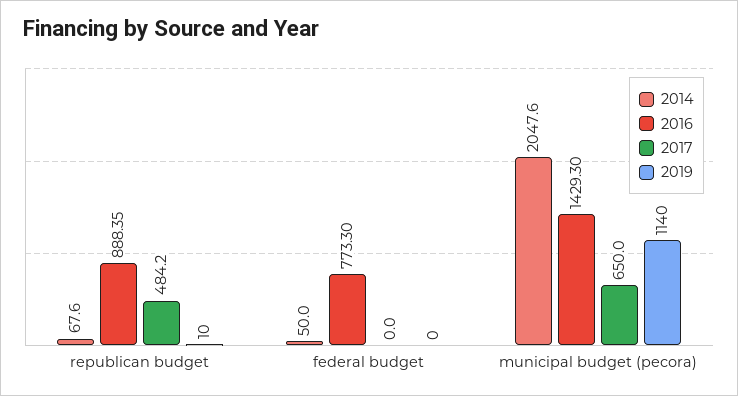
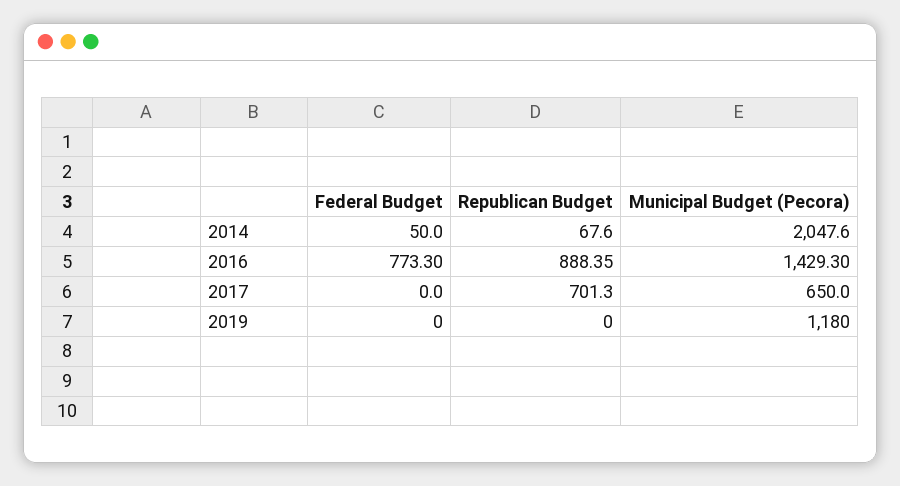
2017, republican budget: 484.2 -> 701.3
2019, republican budget: 10 -> 0
2019, municipal budget (pecora): 1140 -> 1180

